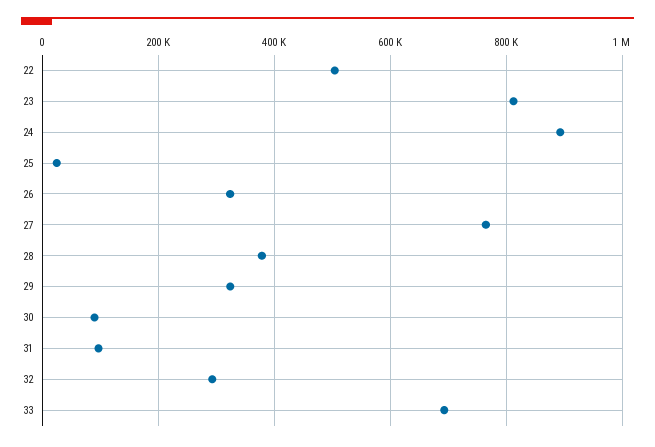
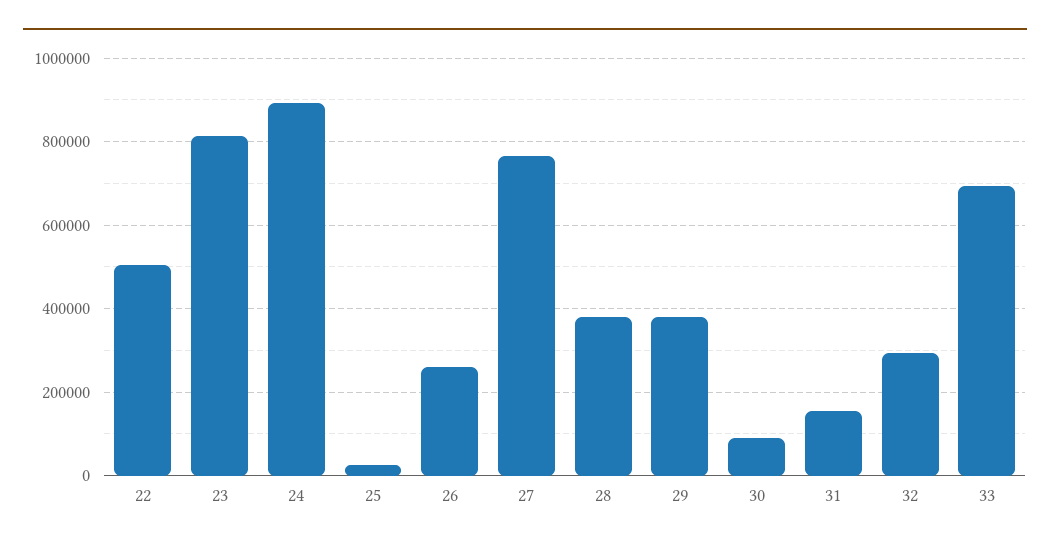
26: 320000 -> 260000
29: 320000 -> 380000
31: 100000 -> 160000

